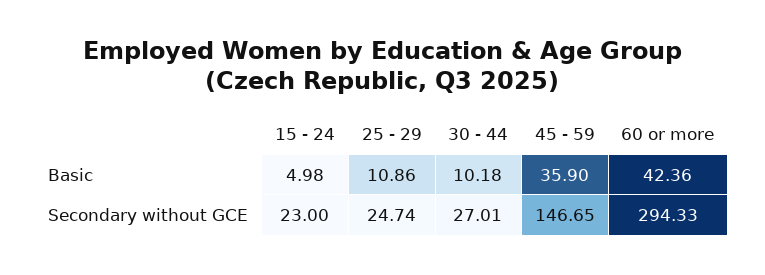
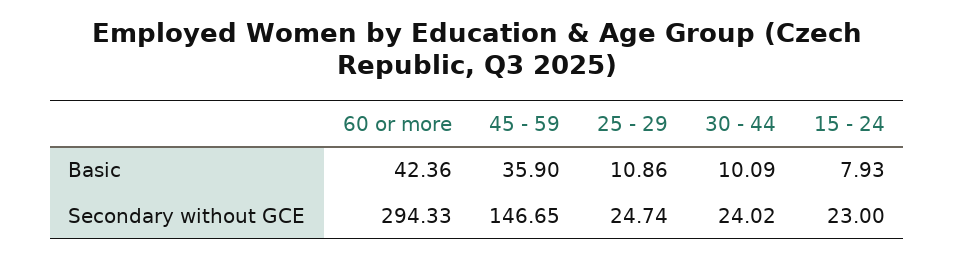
15 - 24, Basic: 4.98 -> 7.93
30 - 44, Basic: 10.18 -> 10.09
30 - 44, Secondary without GCE: 27.01 -> 24.02

